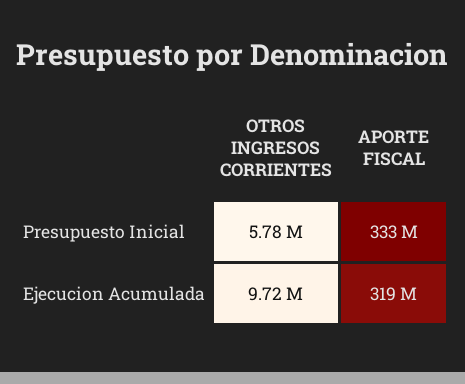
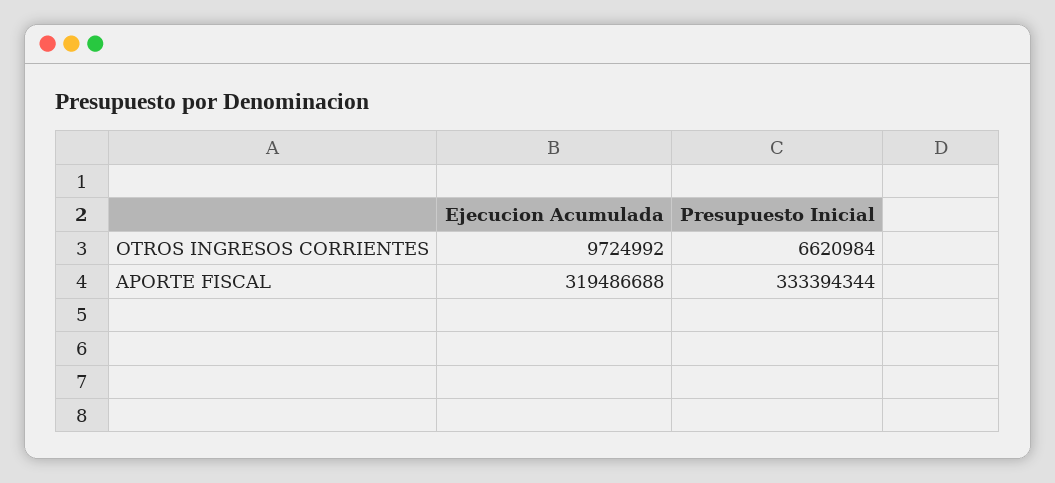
OTROS INGRESOS CORRIENTES, Presupuesto Inicial: 5780000 -> 6620984

